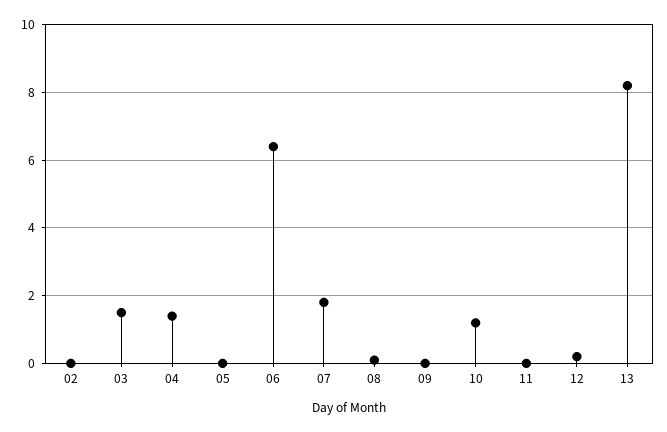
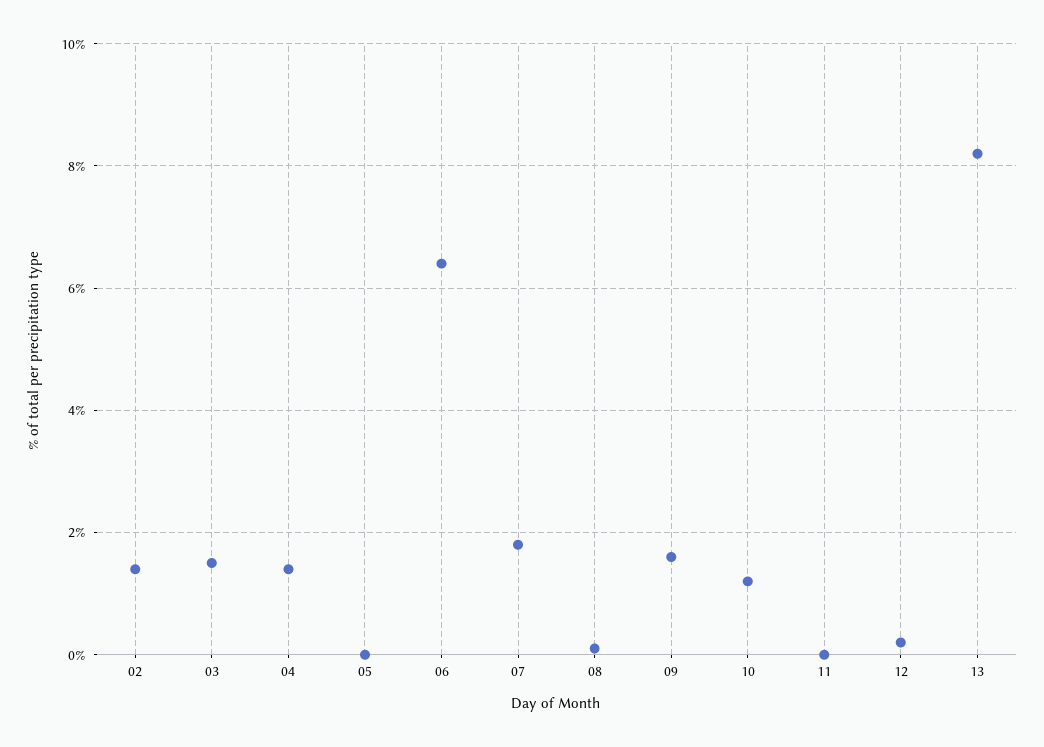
02: 0 -> 1.5
09: 0 -> 1.5

